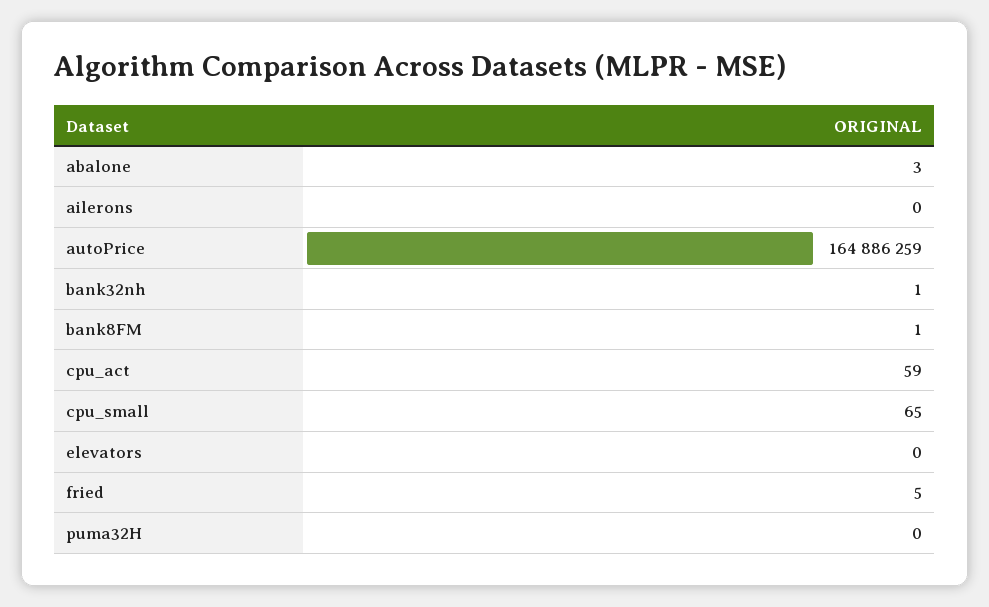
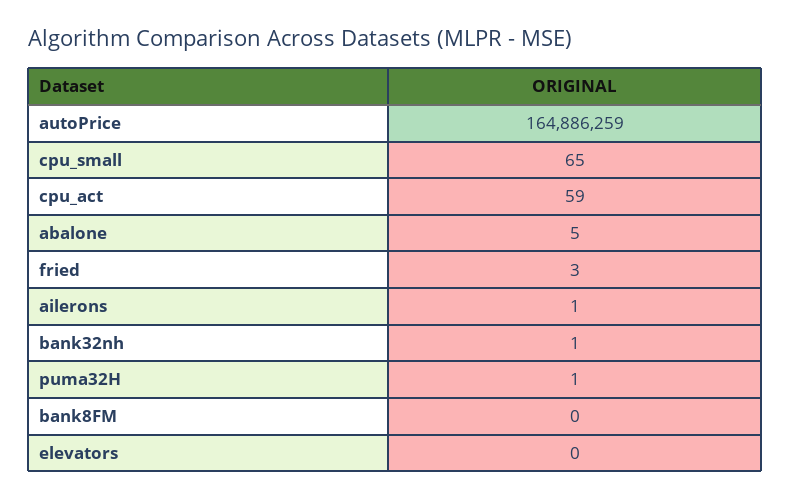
abalone: 3 -> 5
ailerons: 0 -> 1
bank8FM: 1 -> 0
fried: 5 -> 3
puma32H: 0 -> 1

